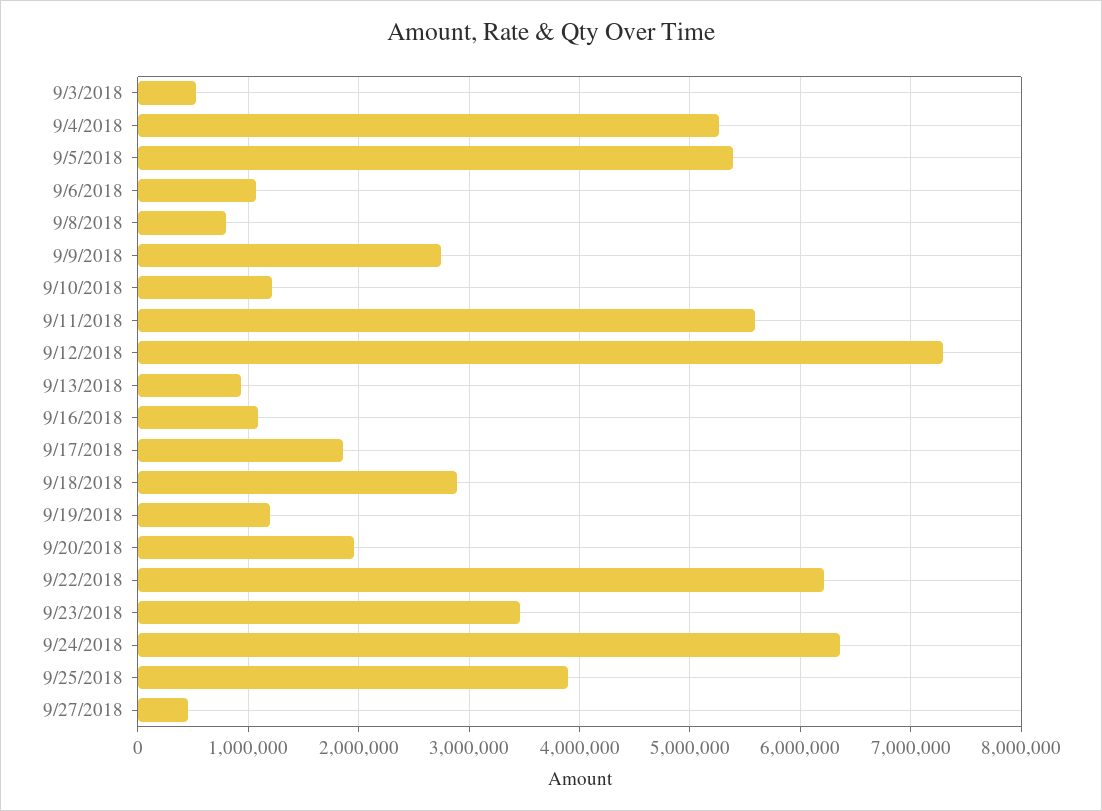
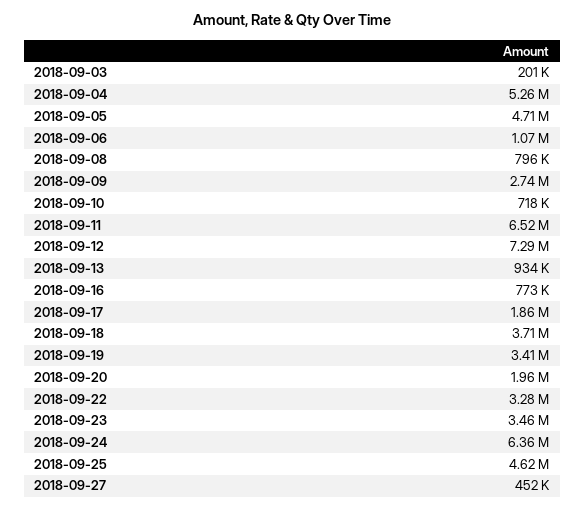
9/3/2018: 500000 -> 201000
9/5/2018: 5400000 -> 4710000
9/10/2018: 1200000 -> 718000
9/11/2018: 5600000 -> 6520000
9/16/2018: 1100000 -> 773000
9/18/2018: 2900000 -> 3710000
9/19/2018: 1200000 -> 3410000
9/22/2018: 6200000 -> 3280000
9/25/2018: 3900000 -> 4620000

